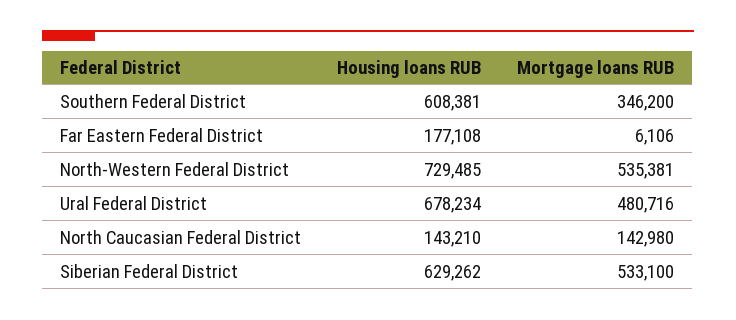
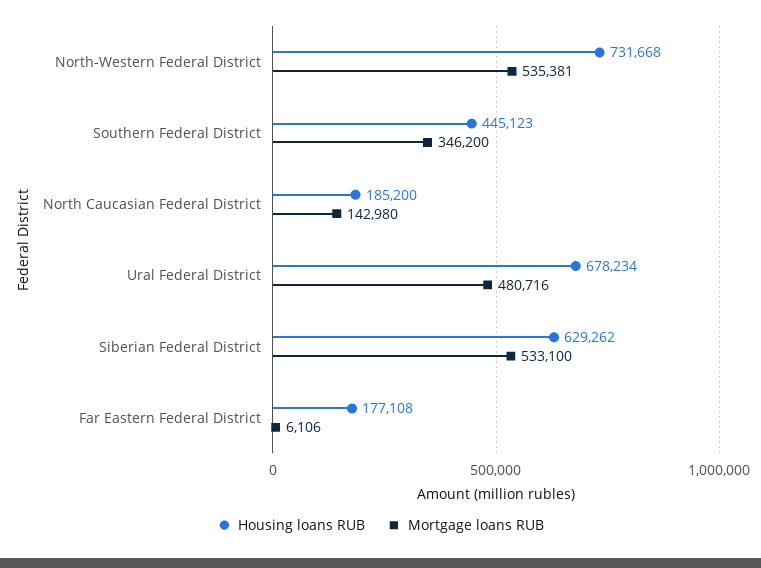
Housing loans RUB, Southern Federal District: 608381 -> 445123
Housing loans RUB, North-Western Federal District: 729485 -> 731668
Housing loans RUB, North Caucasian Federal District: 143210 -> 185200

